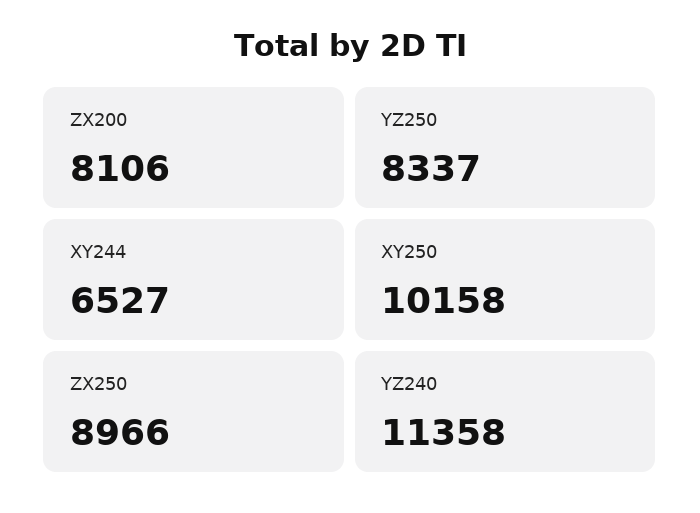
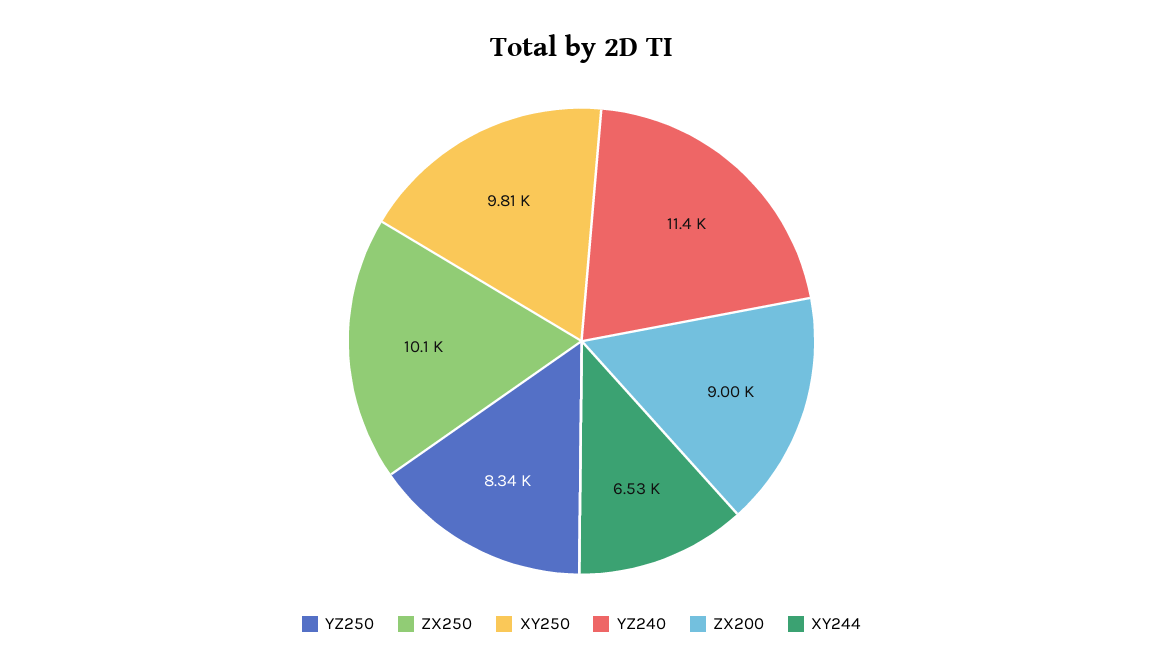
ZX200: 8106 -> 9000
XY250: 10158 -> 9810
ZX250: 8966 -> 10100

